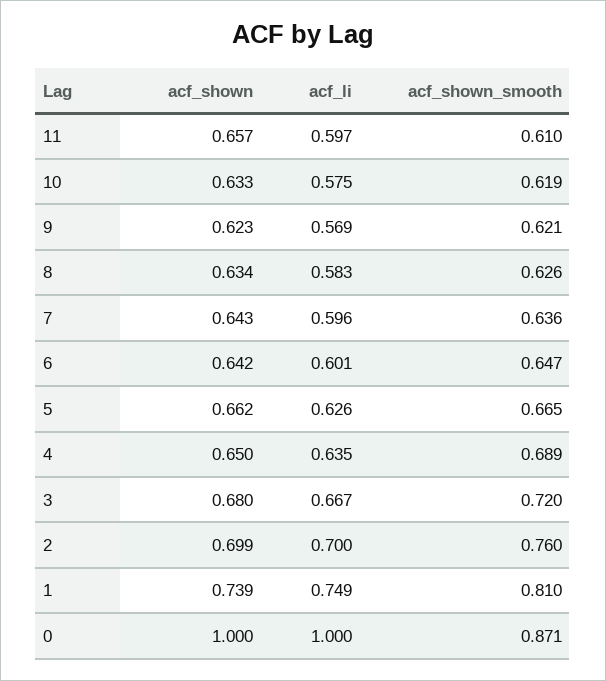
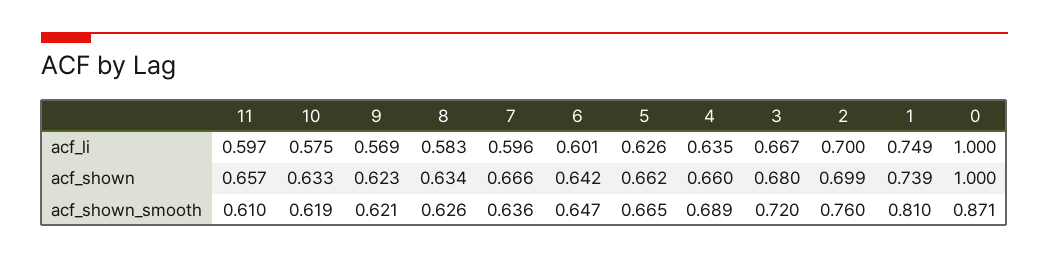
acf_shown, 7: 0.643 -> 0.666
acf_shown, 4: 0.65 -> 0.66

